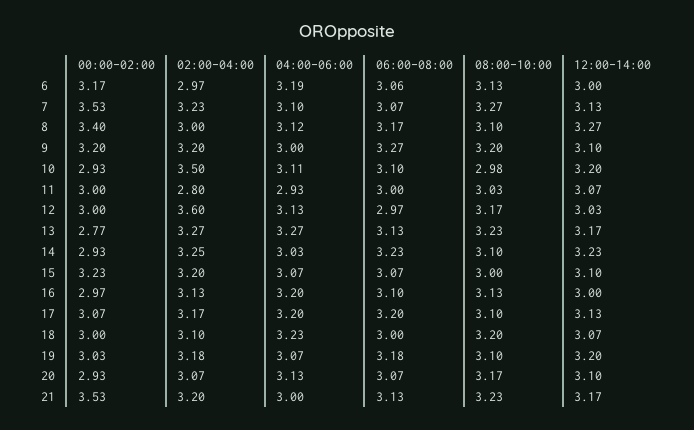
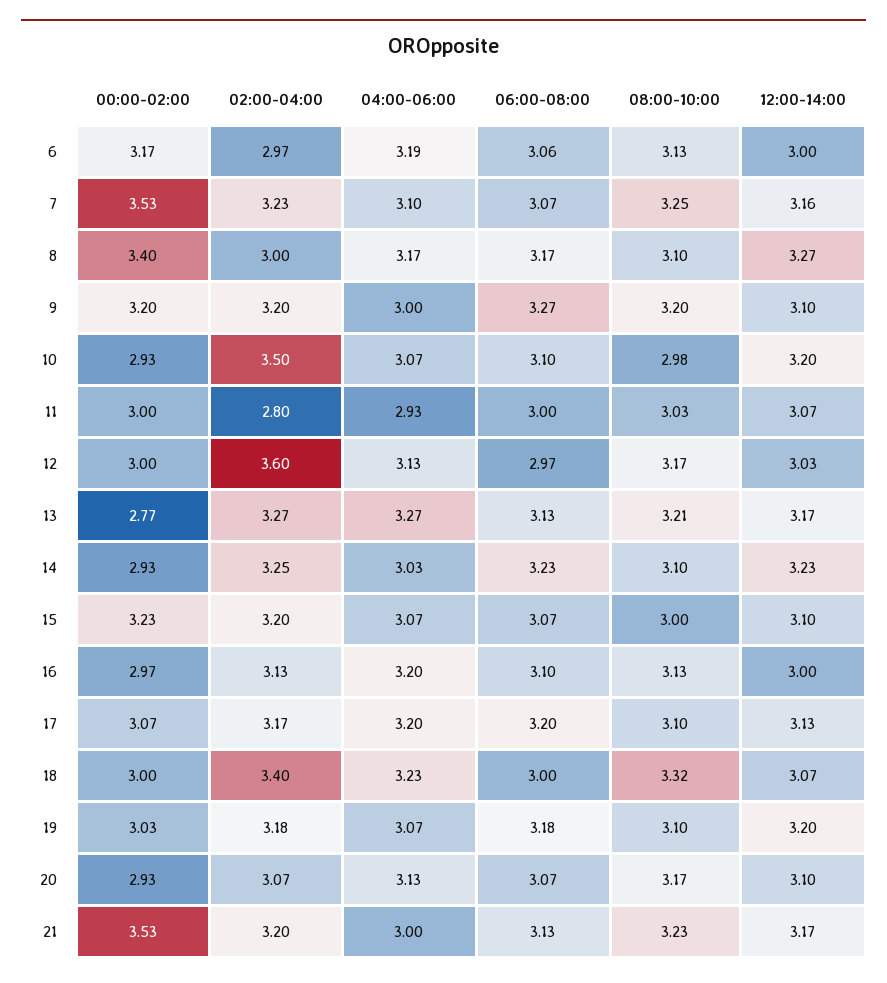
08:00-10:00, 7: 3.27 -> 3.25
12:00-14:00, 7: 3.13 -> 3.16
04:00-06:00, 8: 3.12 -> 3.17
04:00-06:00, 10: 3.11 -> 3.07
08:00-10:00, 13: 3.23 -> 3.21
02:00-04:00, 18: 3.1 -> 3.4
08:00-10:00, 18: 3.2 -> 3.32

